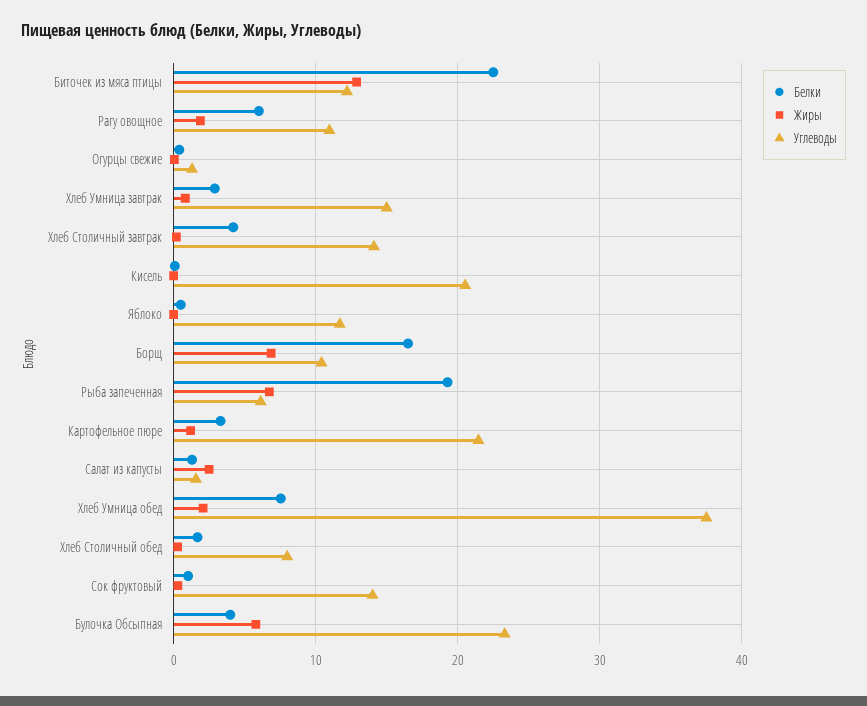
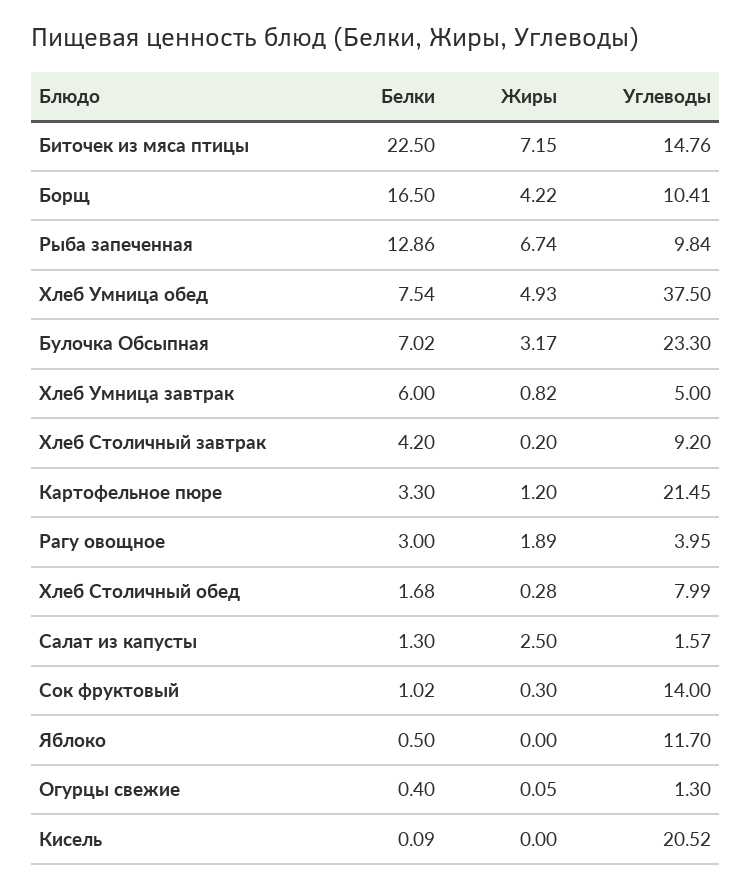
Жиры, Биточек из мяса птицы: 13 -> 7.15
Углеводы, Биточек из мяса птицы: 12 -> 14.76
Белки, Рагу овощное: 6 -> 3
Углеводы, Рагу овощное: 11 -> 3.95
Белки, Хлеб Умница завтрак: 3 -> 6
Углеводы, Хлеб Умница завтрак: 15 -> 5
Углеводы, Хлеб Столичный завтрак: 14 -> 9.2
Жиры, Борщ: 7 -> 4.22
Белки, Рыба запеченная: 19 -> 12.86
Углеводы, Рыба запеченная: 6 -> 9.84
Жиры, Хлеб Умница обед: 2 -> 4.93
Белки, Булочка Обсыпная: 4 -> 7.02
Жиры, Булочка Обсыпная: 6 -> 3.17

